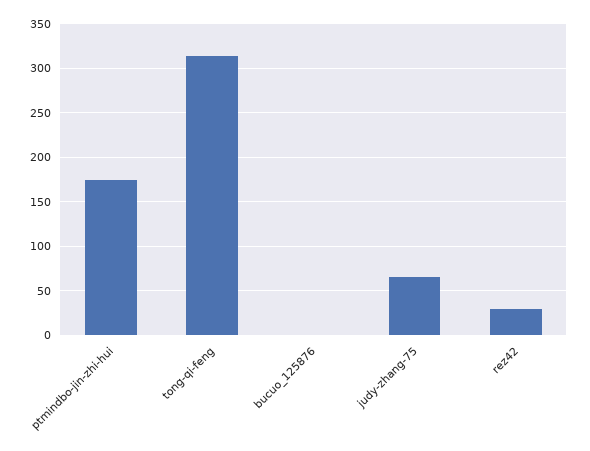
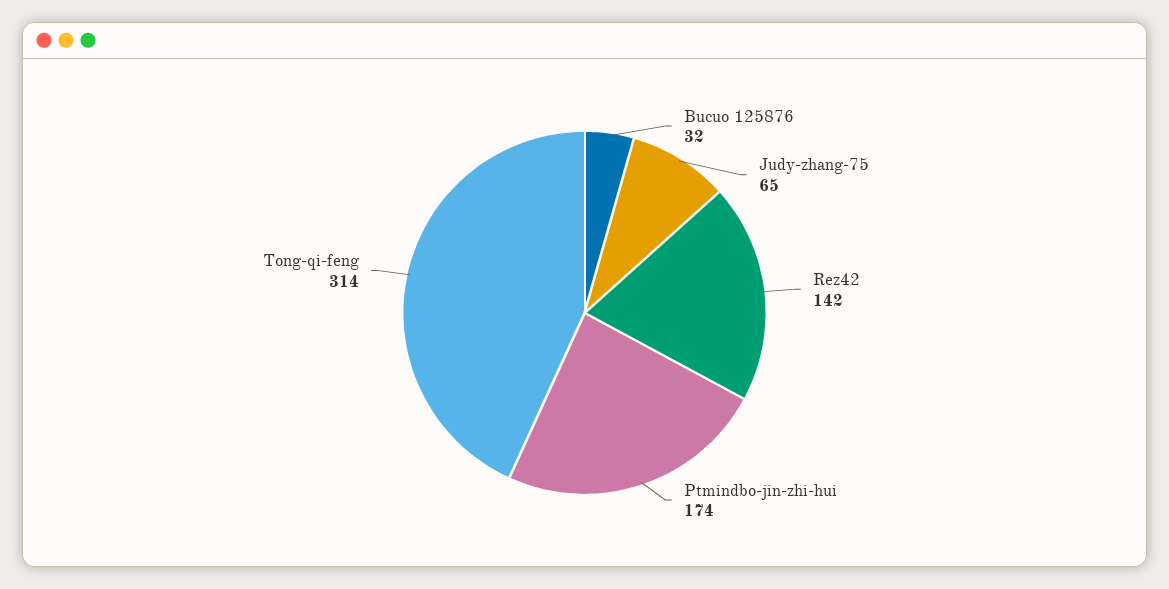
bucuo_125876: 0 -> 32
rez42: 30 -> 142

